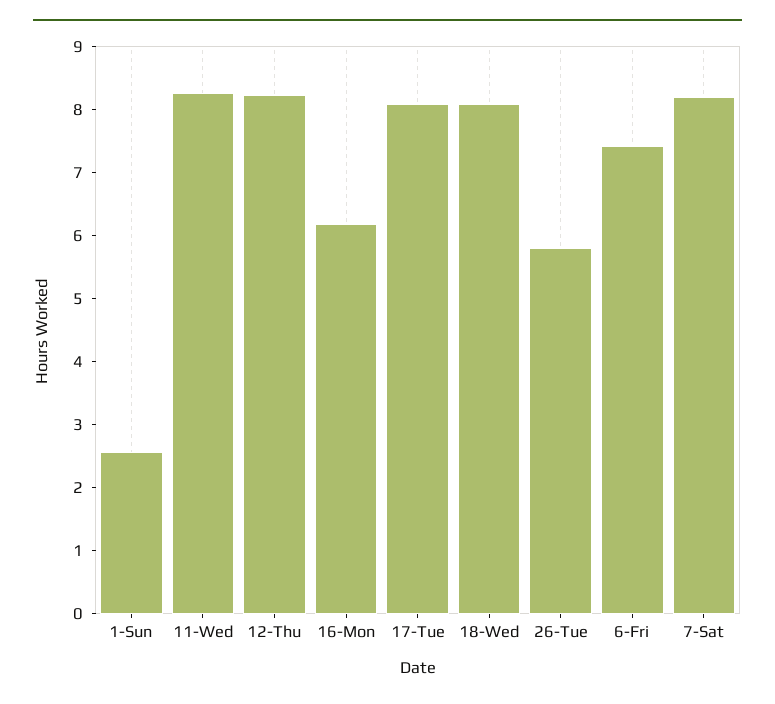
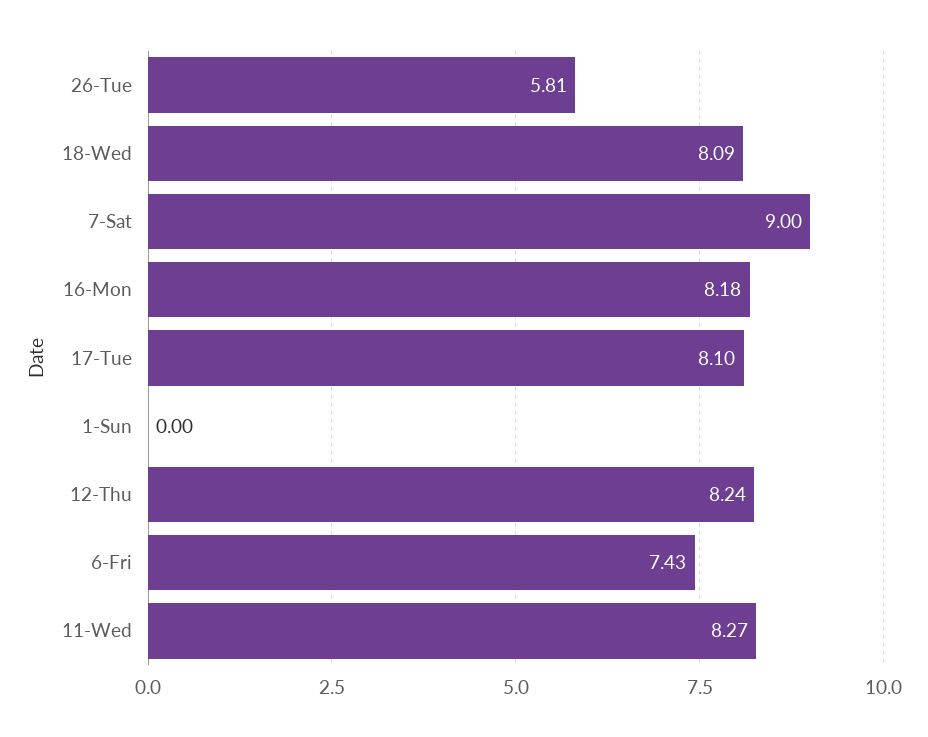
1-Sun: 2.6 -> 0
16-Mon: 6.2 -> 8.18
7-Sat: 8.2 -> 9

